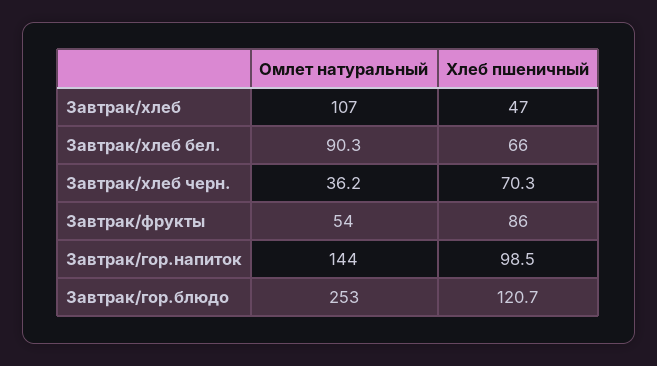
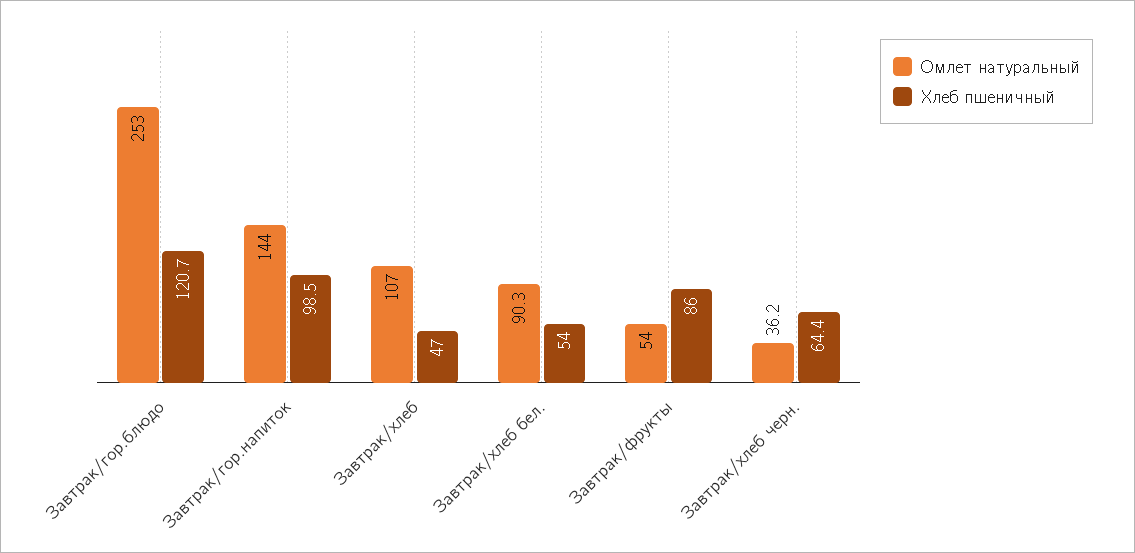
Хлеб пшеничный, Завтрак/хлеб бел.: 66 -> 54
Хлеб пшеничный, Завтрак/хлеб черн.: 70.3 -> 64.4

